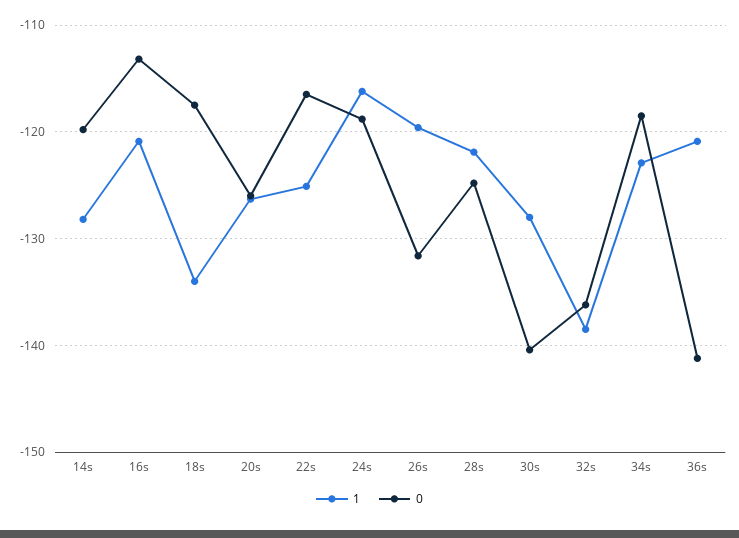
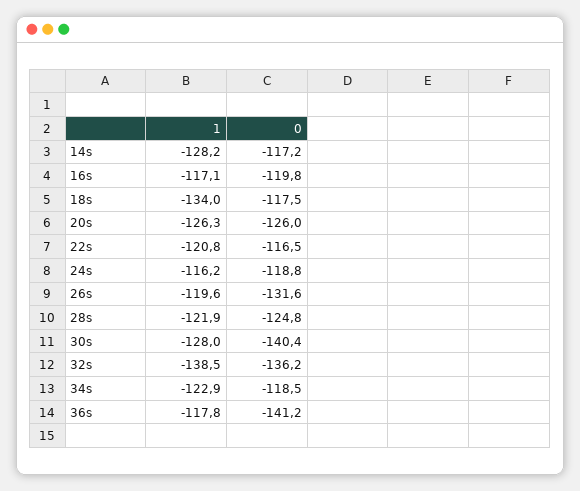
0, 14s: -120 -> -117.2
1, 16s: -121 -> -117.1
0, 16s: -113 -> -119.8
1, 22s: -125 -> -120.8
1, 36s: -121 -> -117.8

